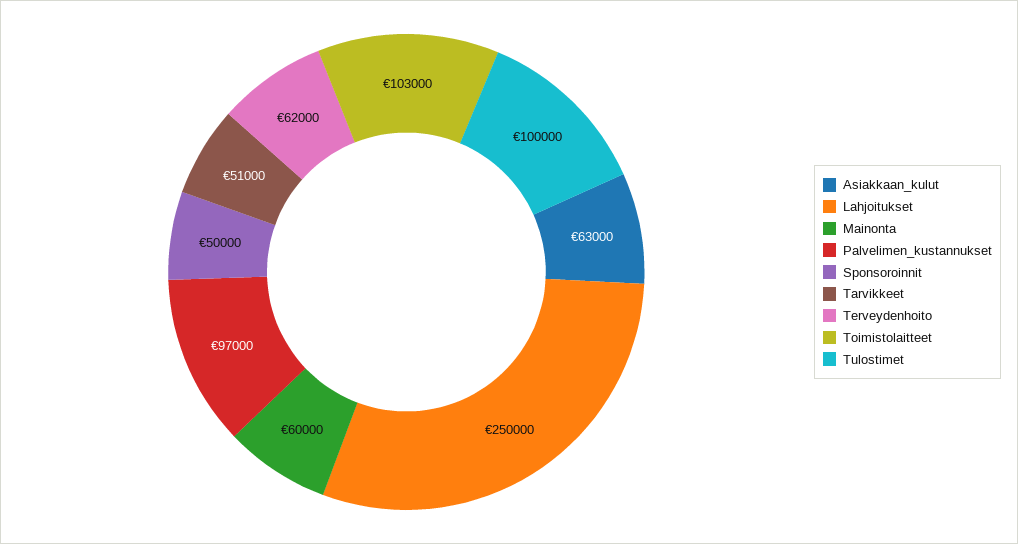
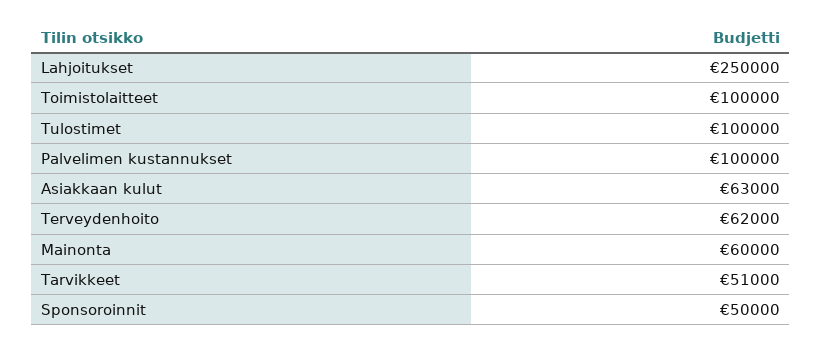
Palvelimen_kustannukset: 97000 -> 100000
Toimistolaitteet: 103000 -> 100000

